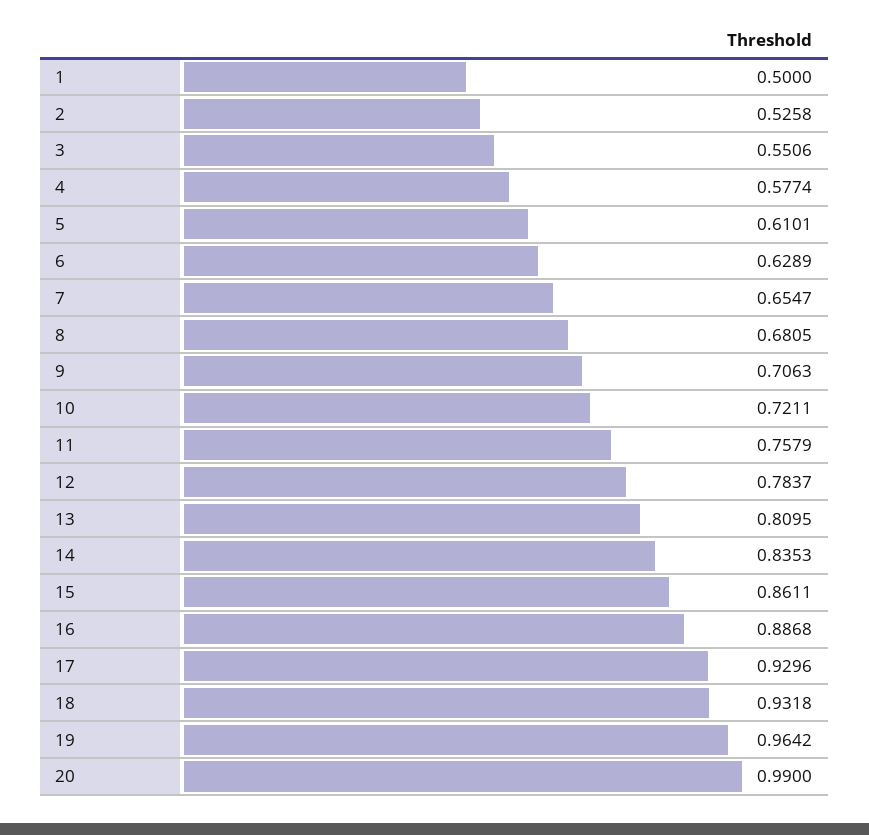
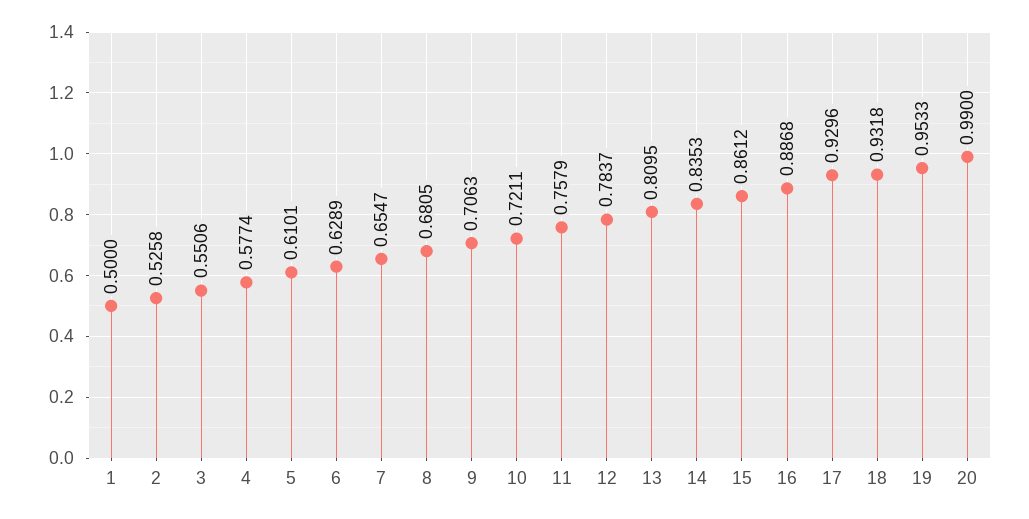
15: 0.8611 -> 0.8612
19: 0.9642 -> 0.9533

